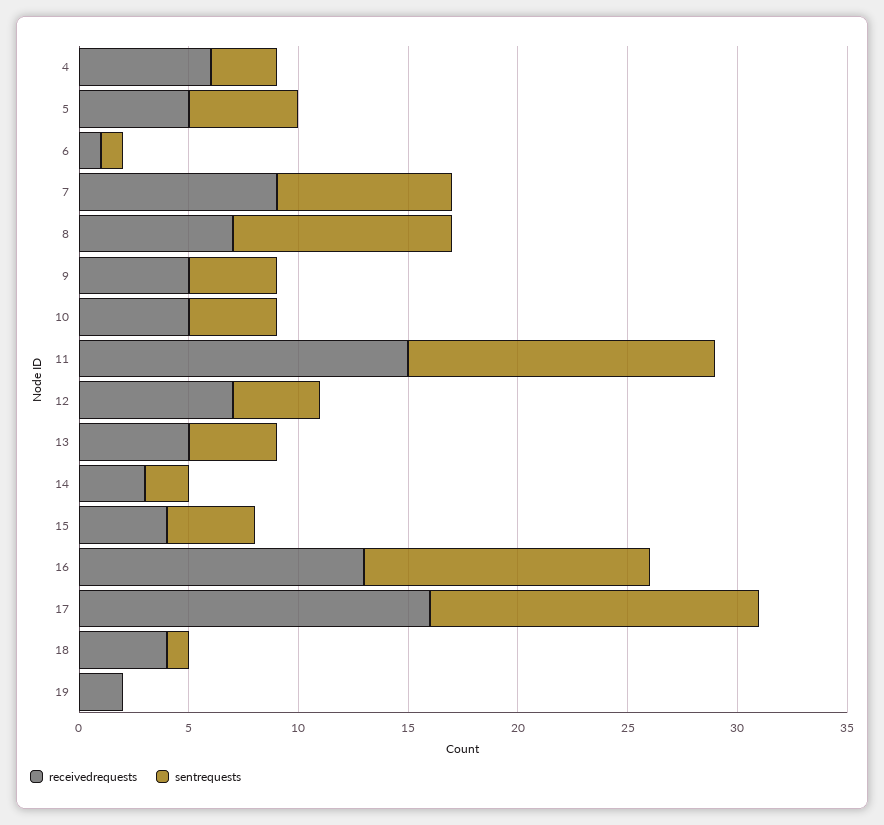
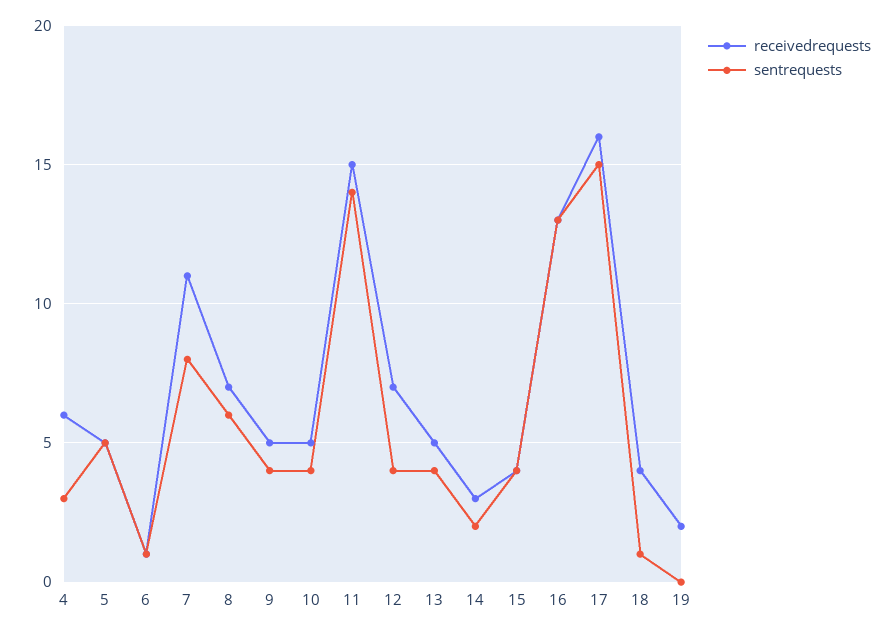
receivedrequests, 7: 9 -> 11
sentrequests, 8: 10 -> 6

